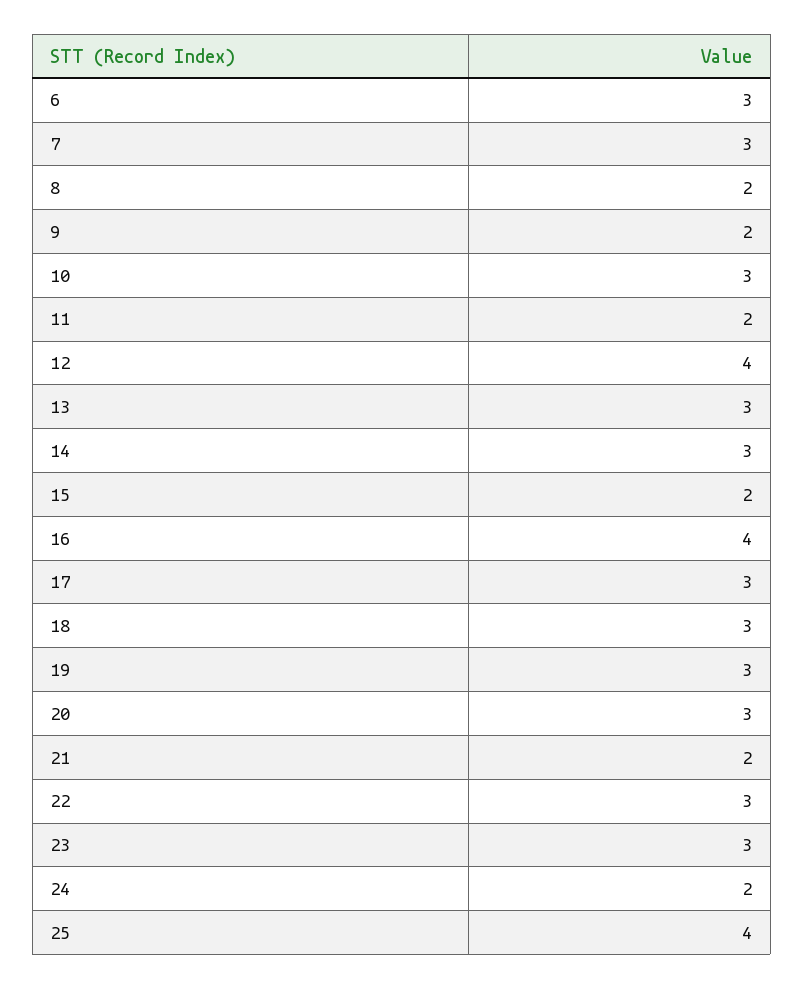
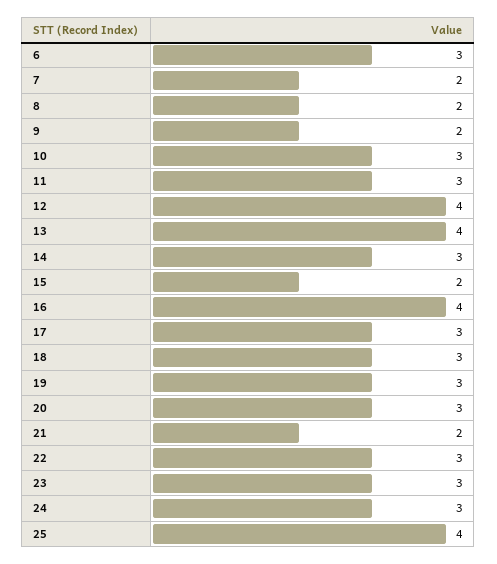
7: 3 -> 2
11: 2 -> 3
13: 3 -> 4
24: 2 -> 3

